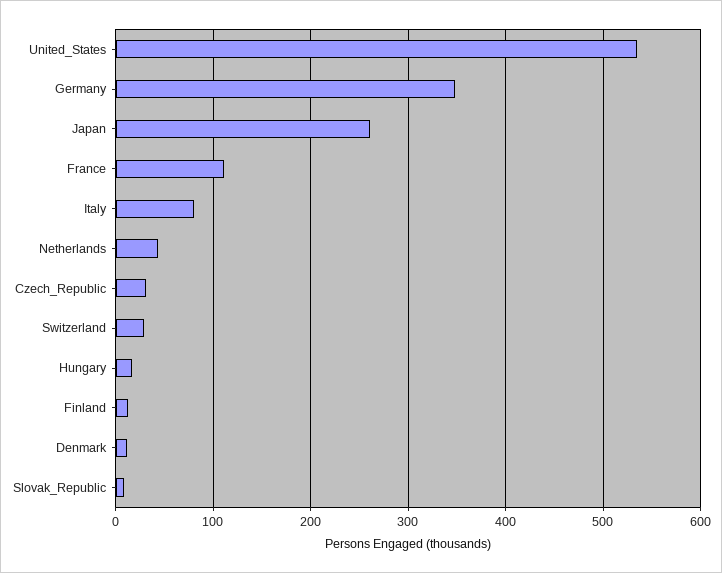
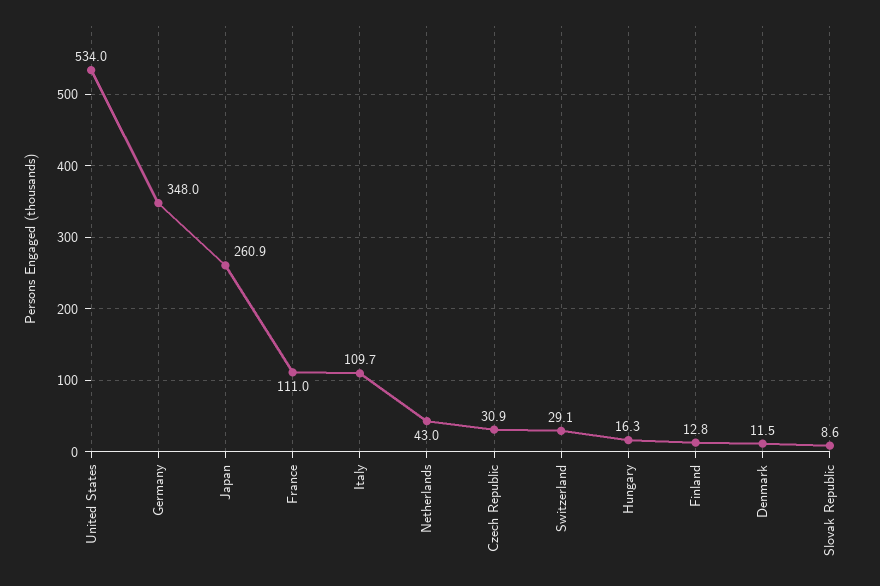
Italy: 80 -> 109.7

